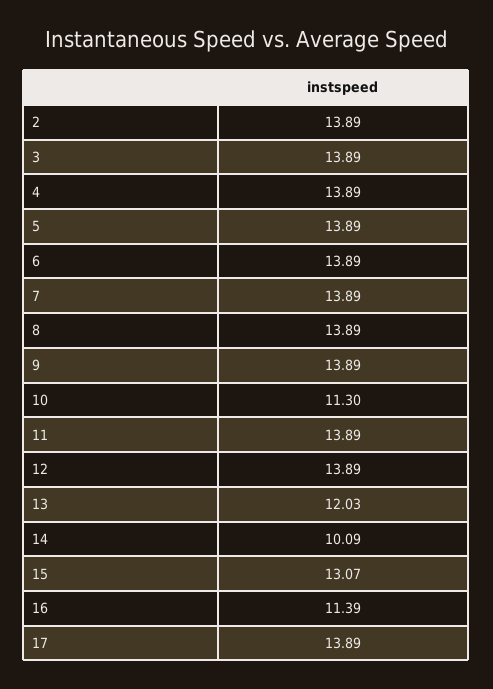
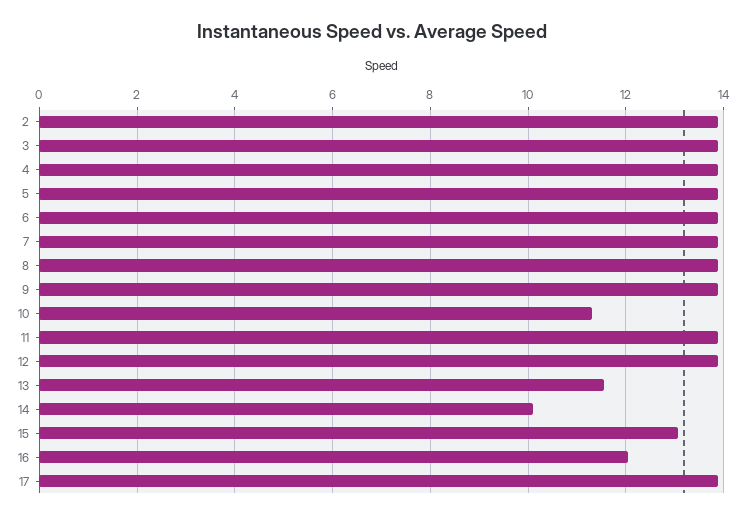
13: 12.03 -> 11.6
16: 11.39 -> 12

